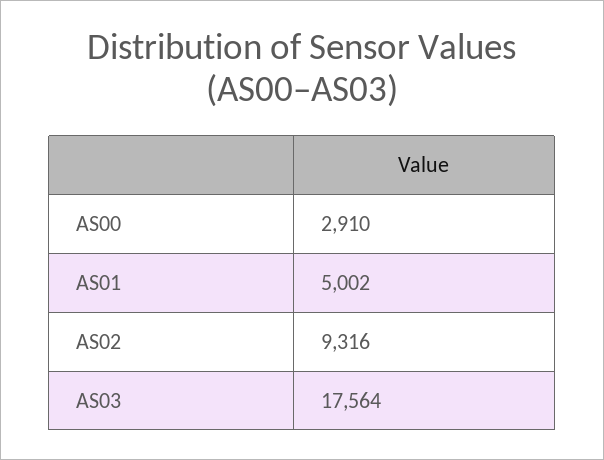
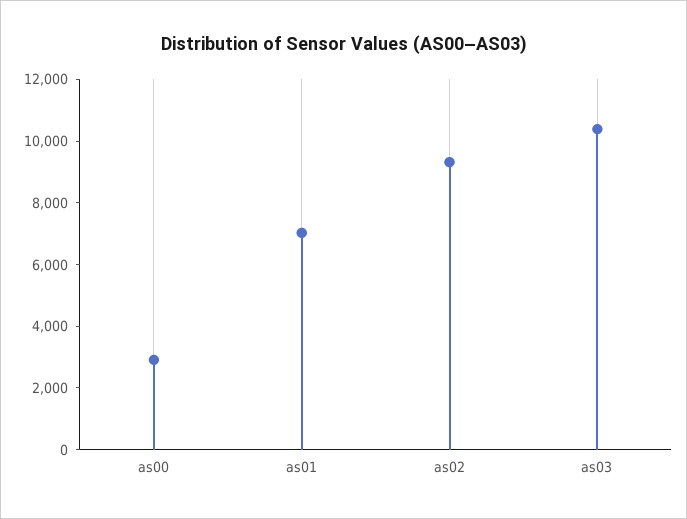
AS01: 5002 -> 7000
AS03: 17564 -> 10500

